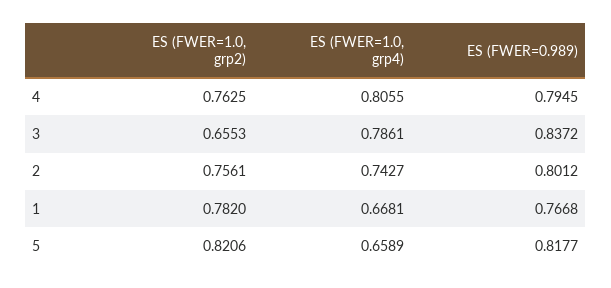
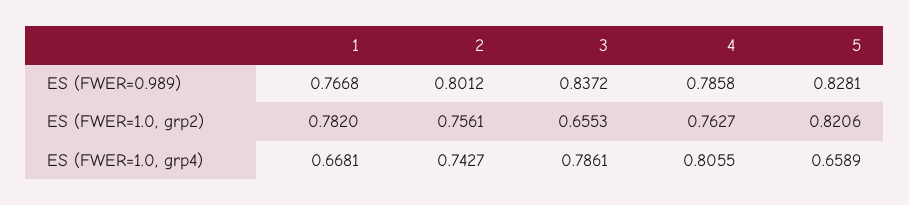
ES (FWER=1.0, grp2), 4: 0.7625 -> 0.7627
ES (FWER=0.989), 4: 0.7945 -> 0.7858
ES (FWER=0.989), 5: 0.8177 -> 0.8281

